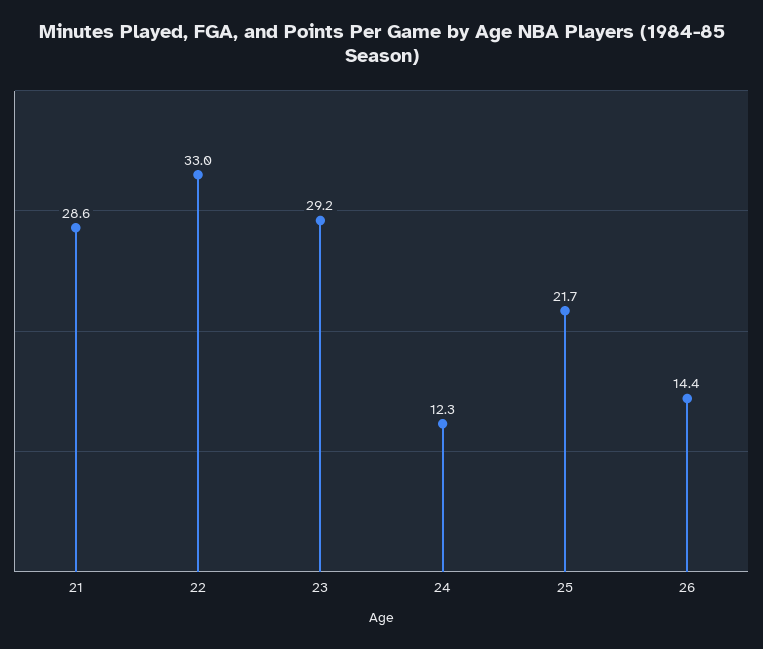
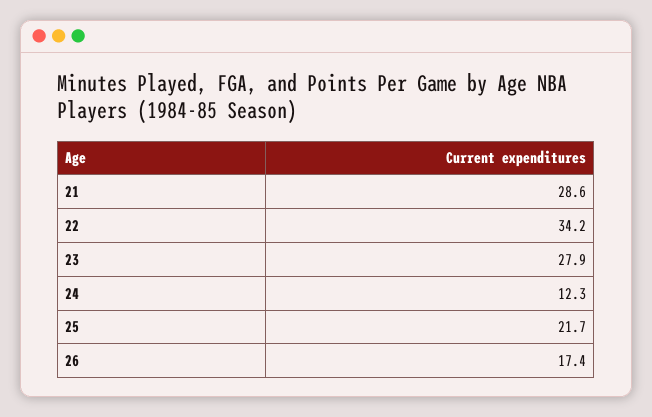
22: 33 -> 34.2
23: 29.2 -> 27.9
26: 14.4 -> 17.4

